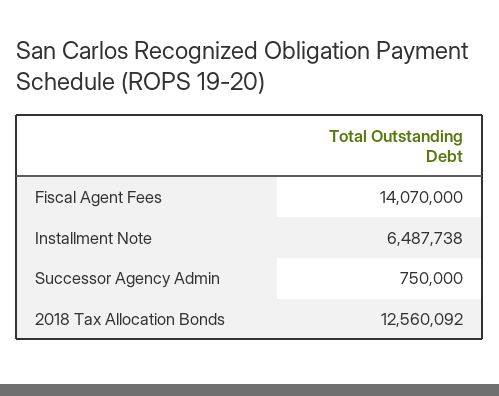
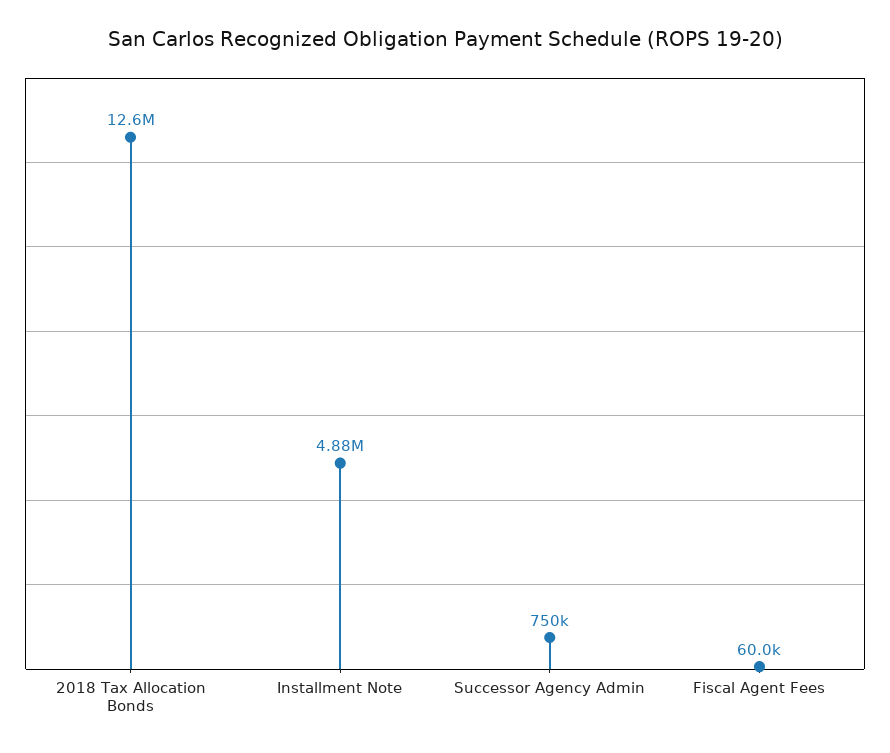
Fiscal Agent Fees: 14070000 -> 60000
Installment Note: 6487738 -> 4880000

